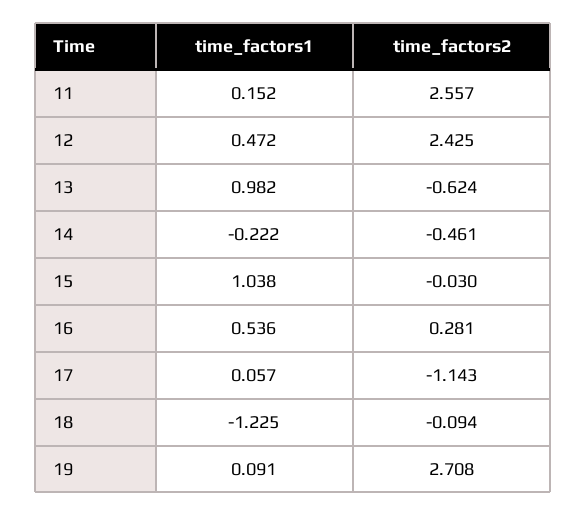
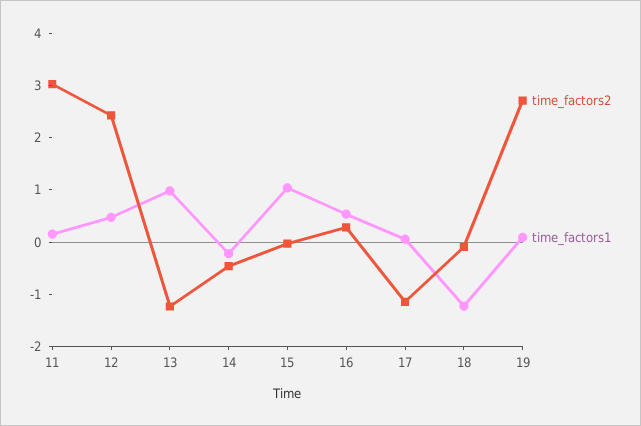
time_factors2, 11: 2.557 -> 3
time_factors2, 13: -0.624 -> -1.2

